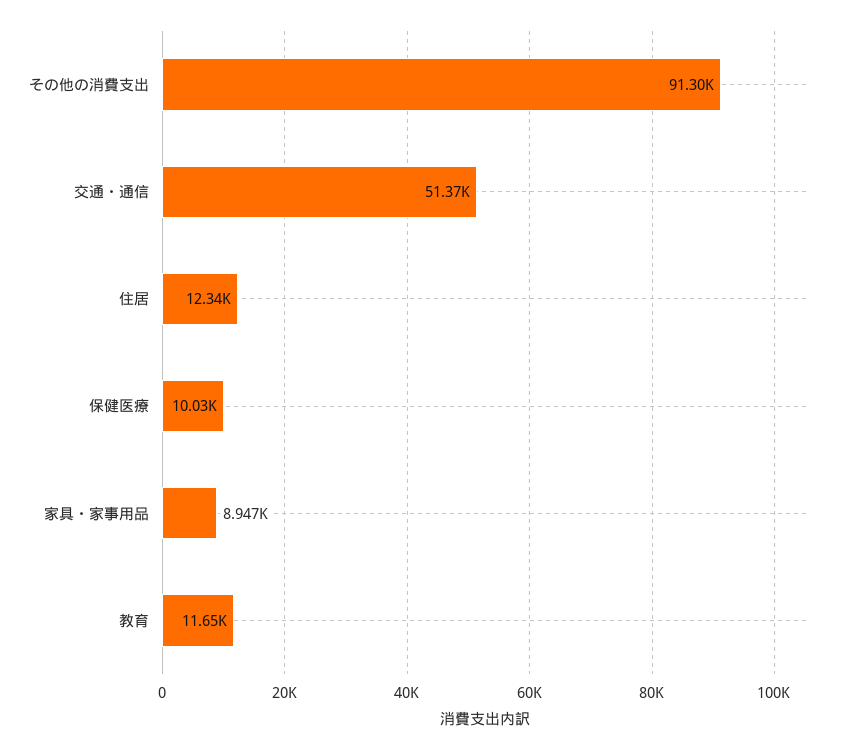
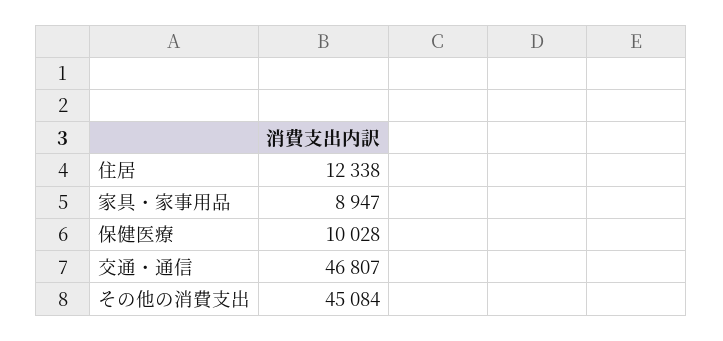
その他の消費支出: 91300 -> 45084
交通・通信: 51370 -> 46807
教育: 11650 -> none

